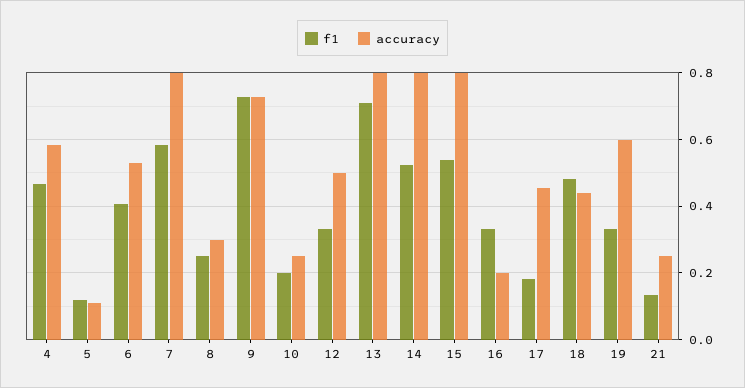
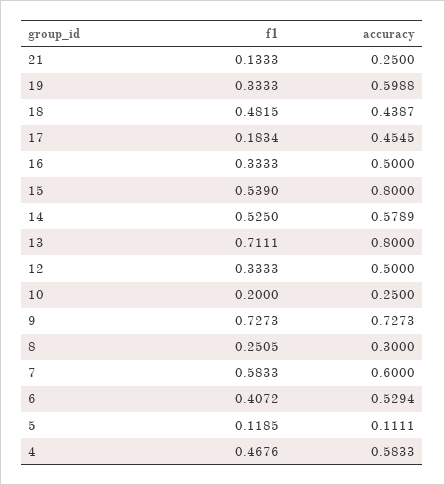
accuracy, 7: 0.8 -> 0.6
accuracy, 14: 0.8 -> 0.5789
accuracy, 16: 0.2 -> 0.5

